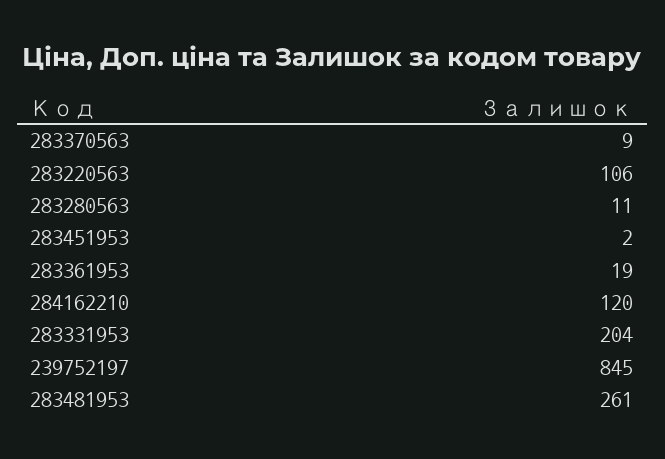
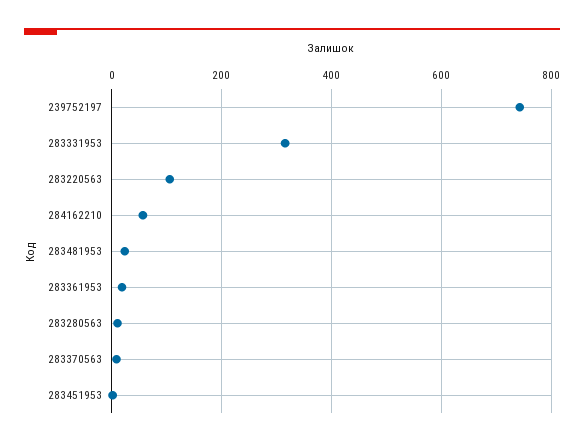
284162210: 120 -> 60
283331953: 204 -> 320
239752197: 845 -> 740
283481953: 261 -> 20

